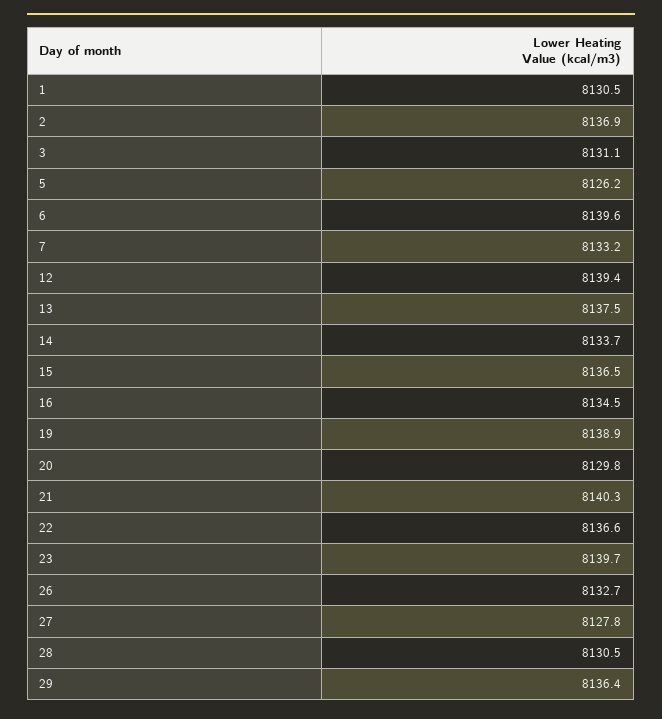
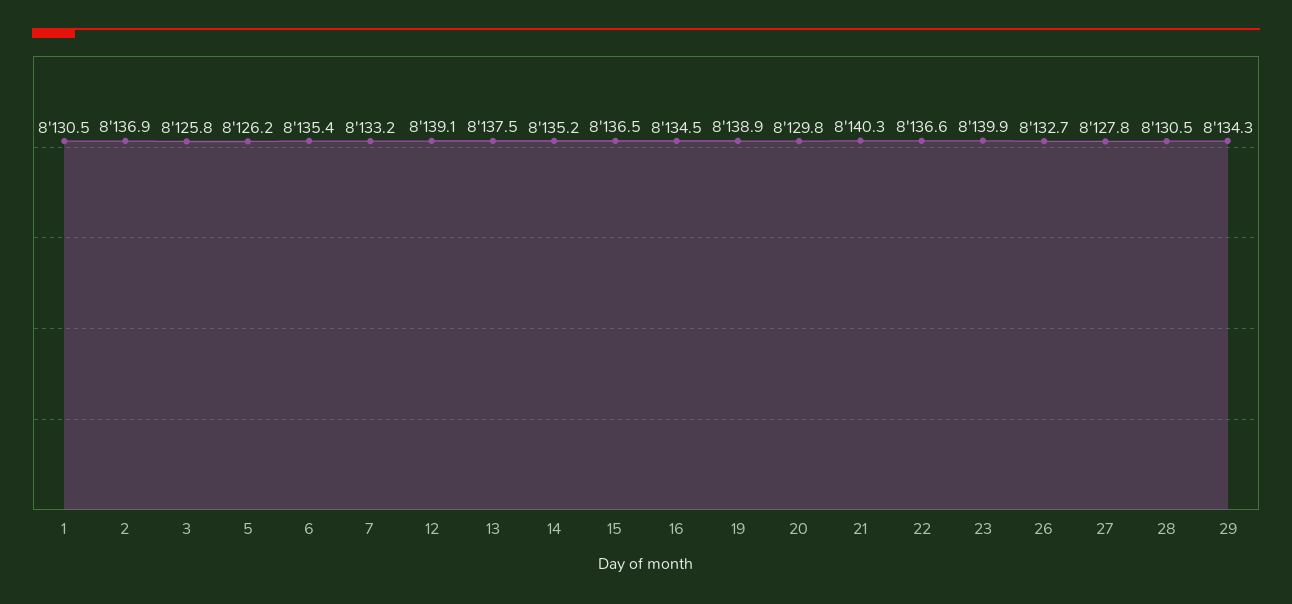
3: 8131.1 -> 8125.8
6: 8139.6 -> 8135.4
12: 8139.4 -> 8139.1
14: 8133.7 -> 8135.2
23: 8139.7 -> 8139.9
29: 8136.4 -> 8134.3

